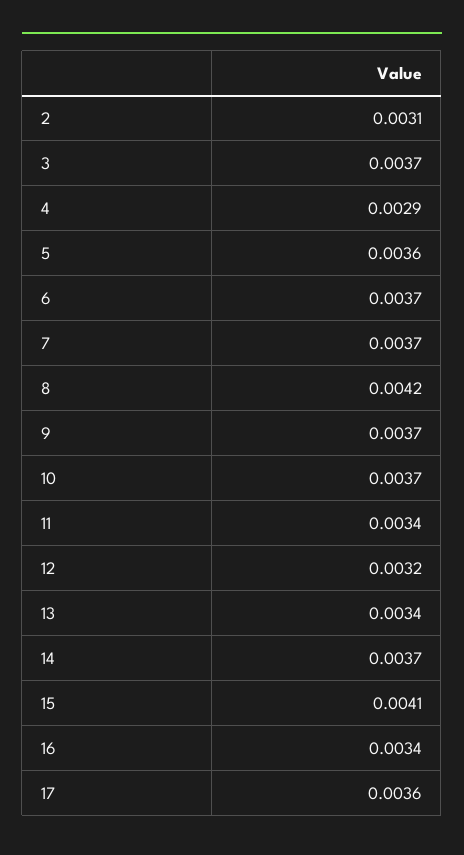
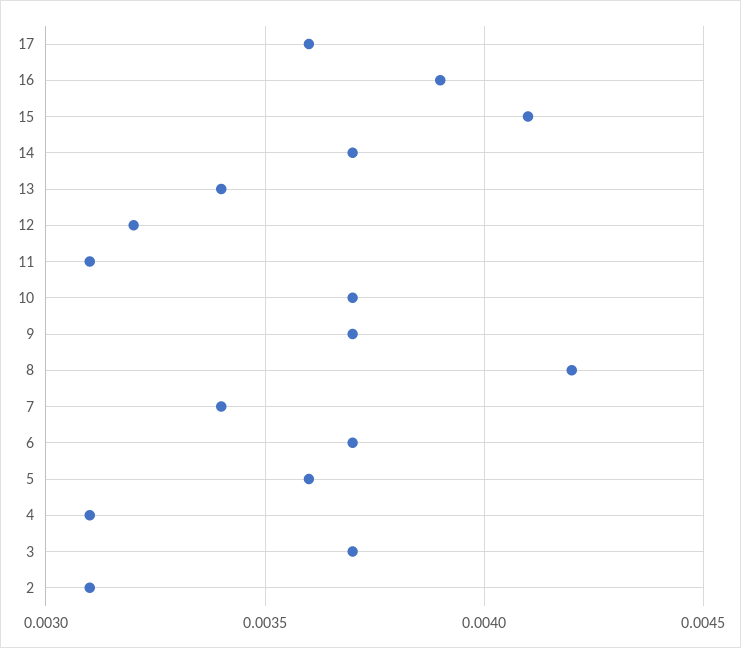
4: 0.0029 -> 0.0031
7: 0.0037 -> 0.0034
11: 0.0034 -> 0.0031
16: 0.0034 -> 0.0039

